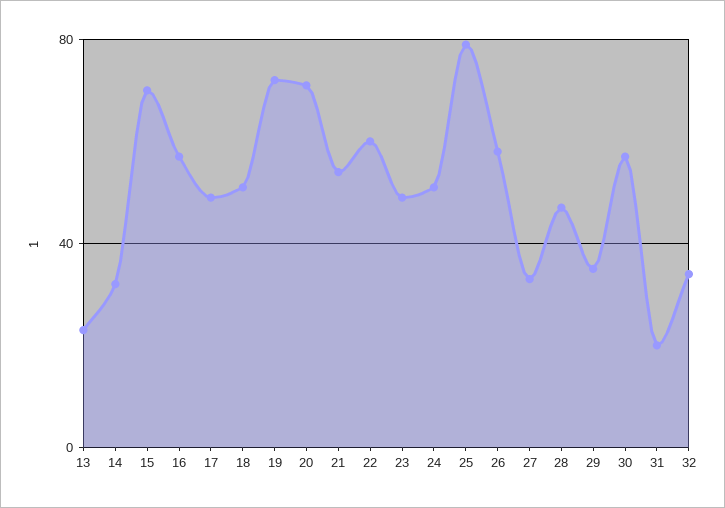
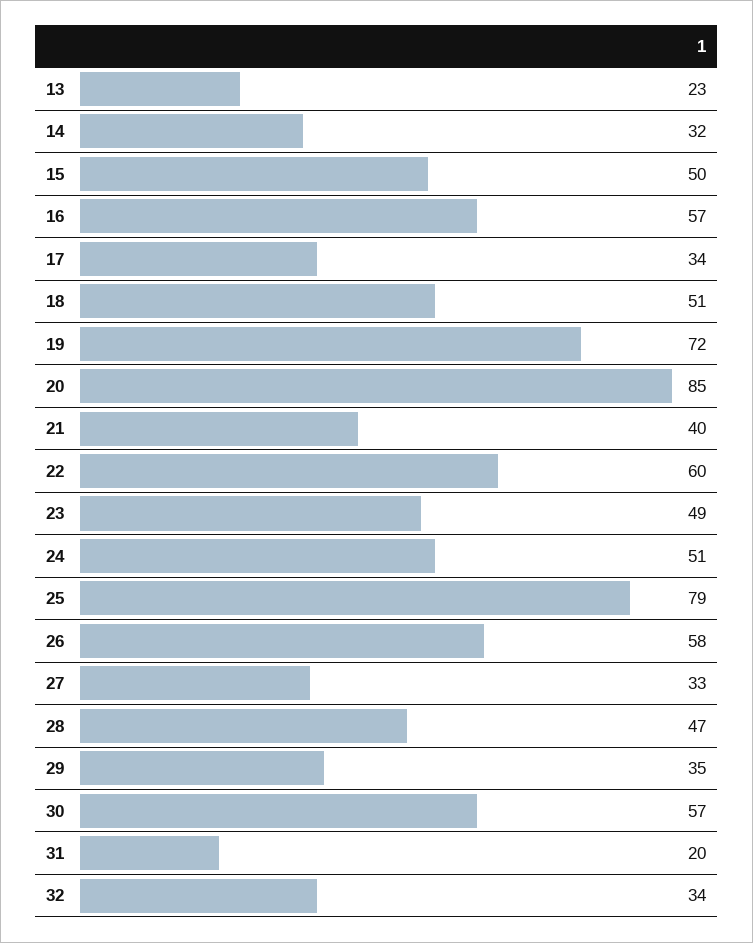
15: 70 -> 50
17: 50 -> 34
20: 70 -> 85
21: 55 -> 40

